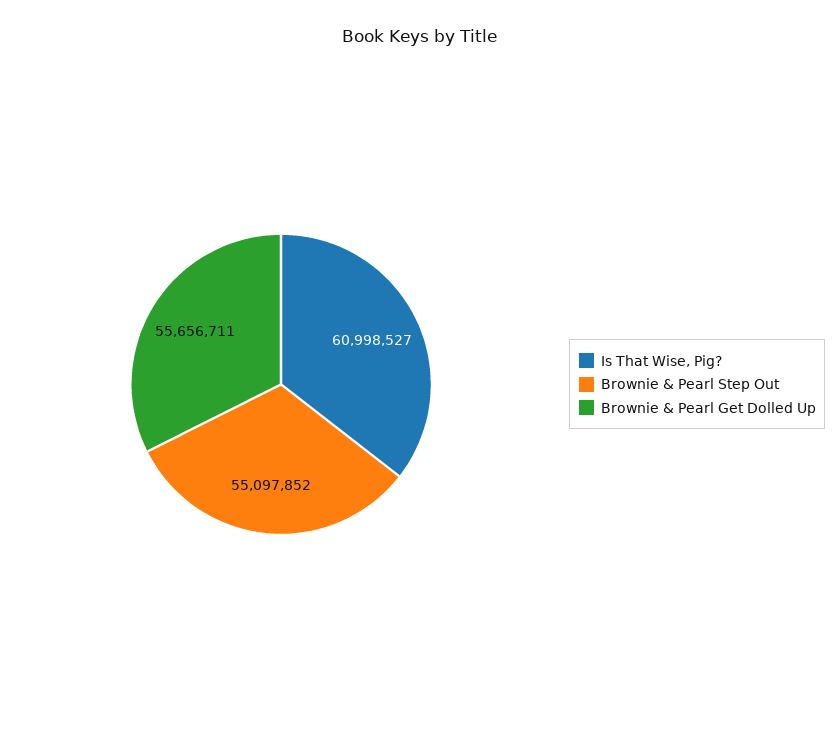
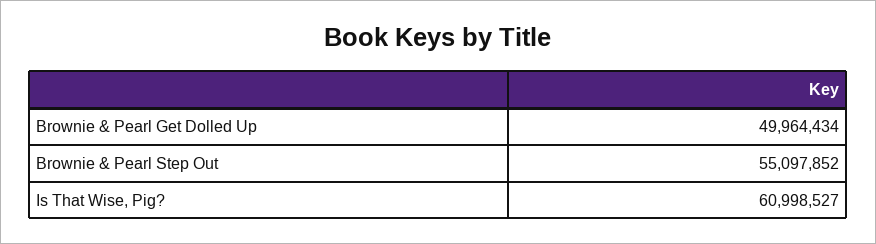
Brownie & Pearl Get Dolled Up: 55656711 -> 49964434

